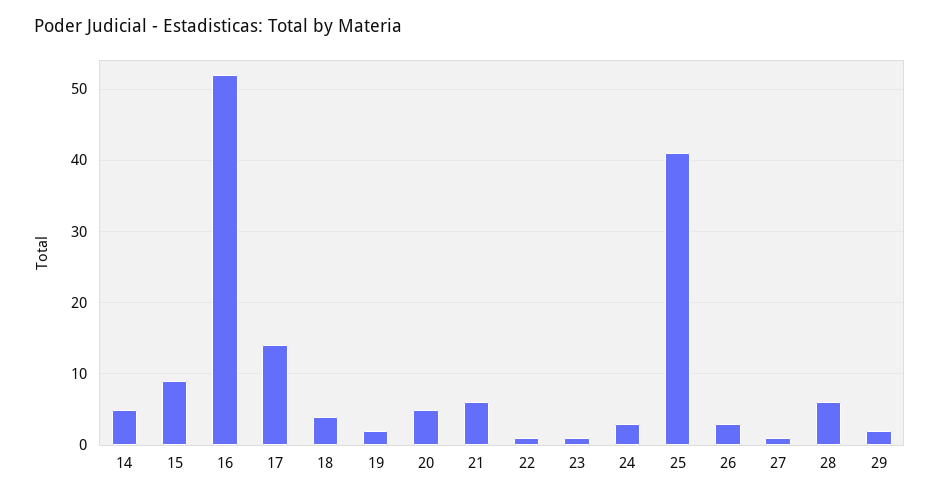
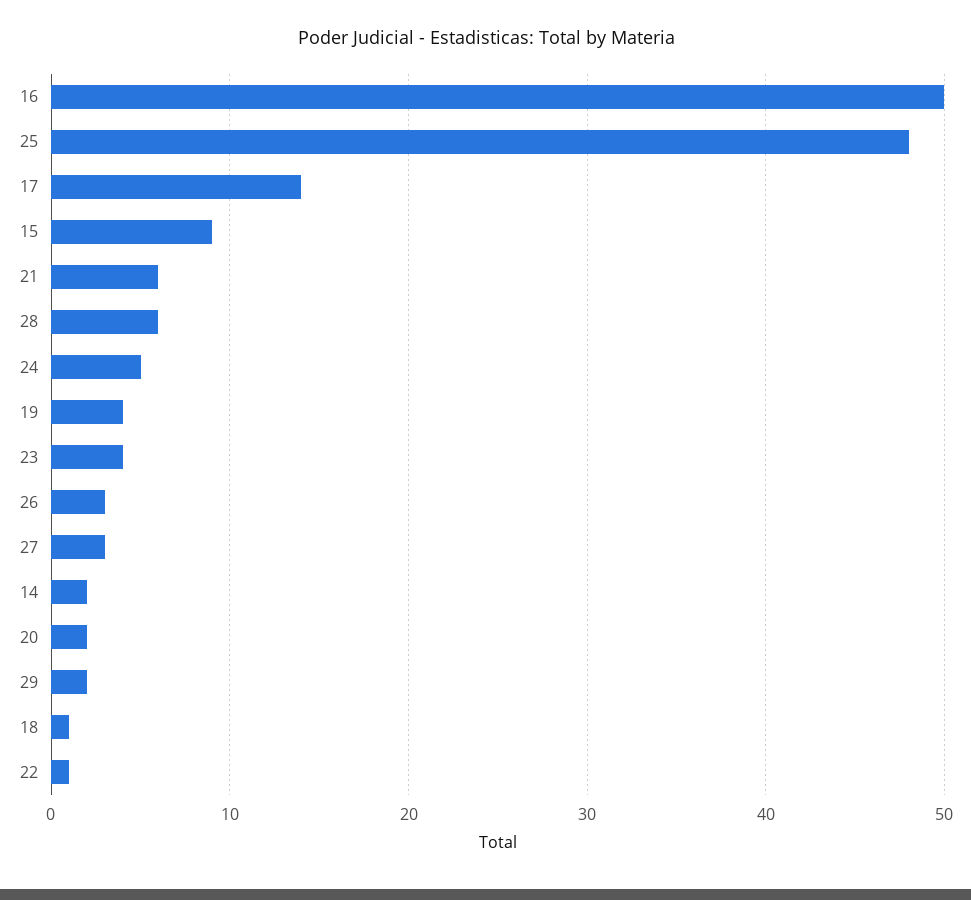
14: 5 -> 2
16: 52 -> 50
18: 4 -> 1
19: 2 -> 4
20: 5 -> 2
23: 1 -> 4
24: 3 -> 5
25: 41 -> 48
27: 1 -> 3

